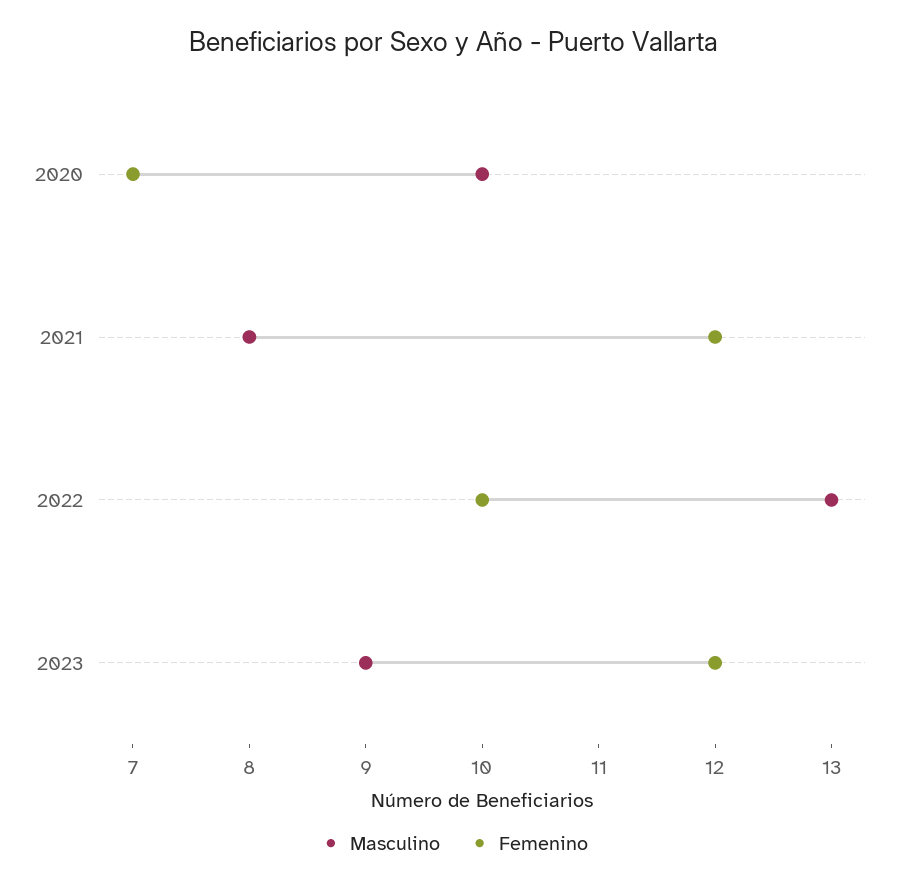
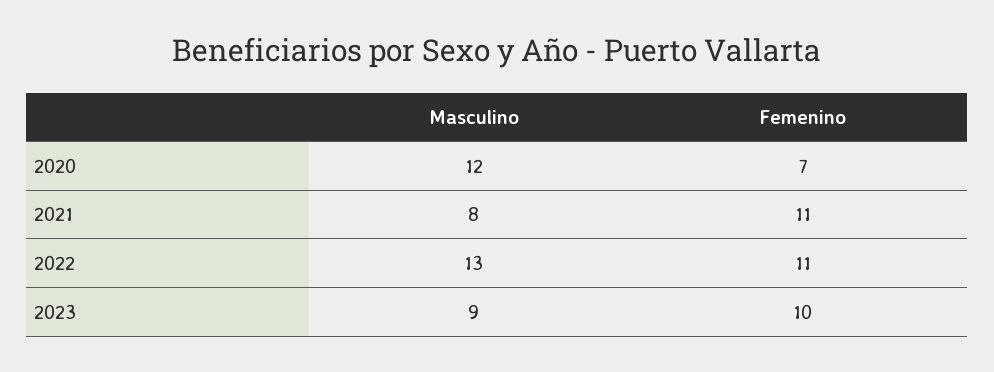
Masculino, 2020: 10 -> 12
Femenino, 2021: 12 -> 11
Femenino, 2022: 10 -> 11
Femenino, 2023: 12 -> 10

